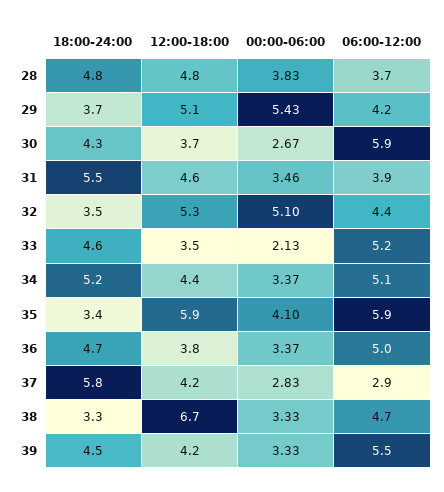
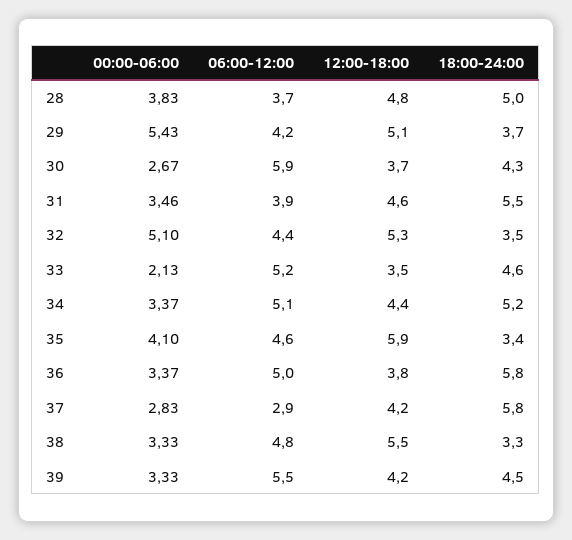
18:00-24:00, 28: 4.8 -> 5
06:00-12:00, 35: 5.9 -> 4.6
18:00-24:00, 36: 4.7 -> 5.8
12:00-18:00, 38: 6.7 -> 5.5
06:00-12:00, 38: 4.7 -> 4.8

